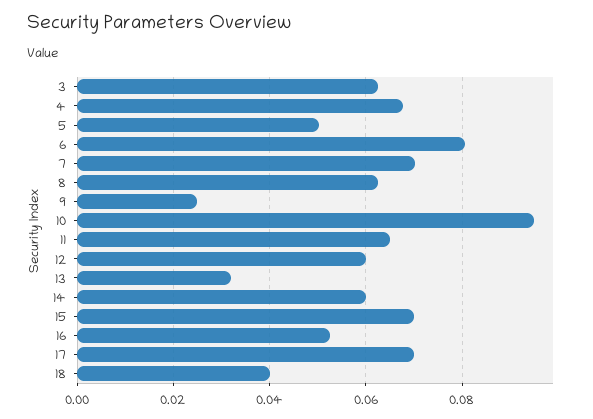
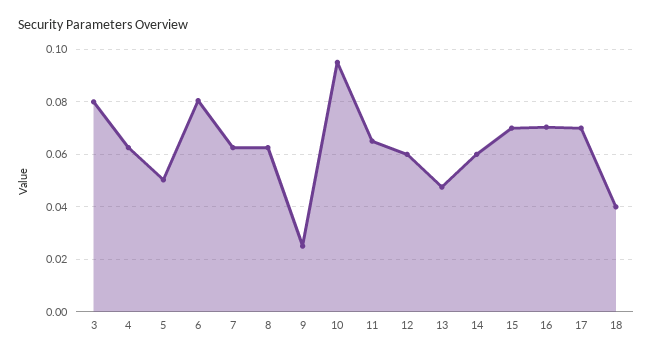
3: 0.062 -> 0.08
4: 0.068 -> 0.0625
7: 0.07 -> 0.0625
13: 0.032 -> 0.0475
16: 0.052 -> 0.07

